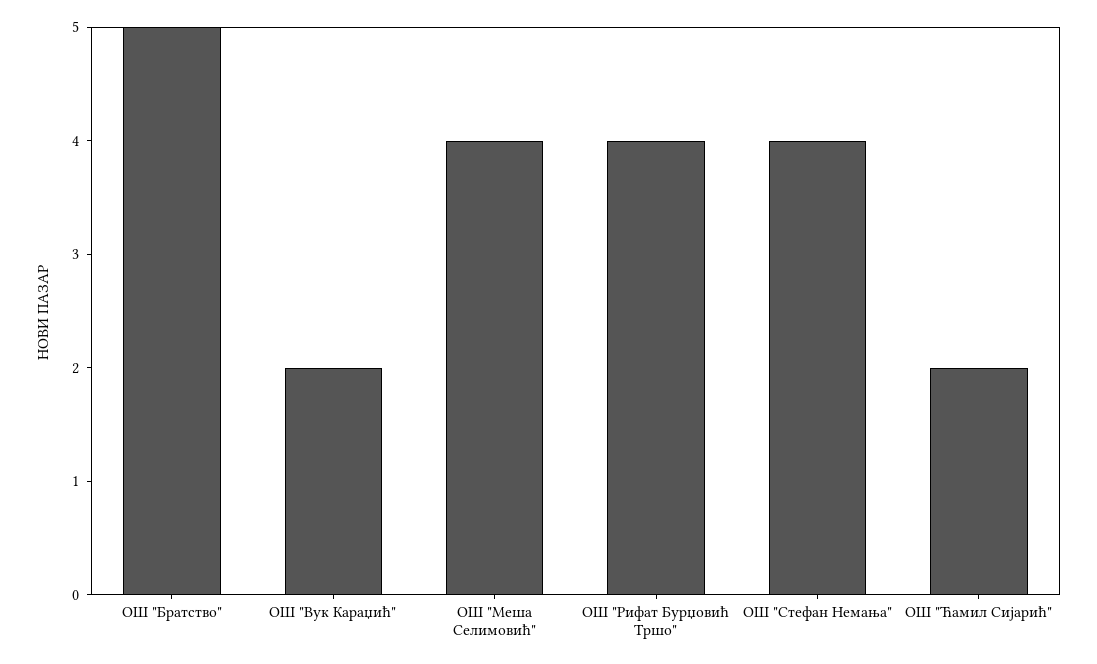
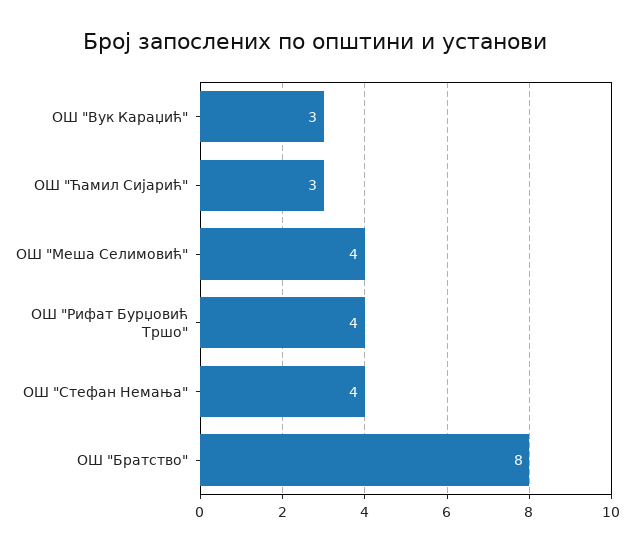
ОШ "Братство": 5 -> 8
ОШ "Вук Караџић": 2 -> 3
ОШ "Ћамил Сијарић": 2 -> 3

